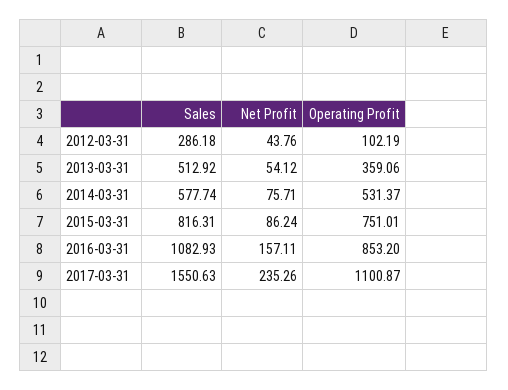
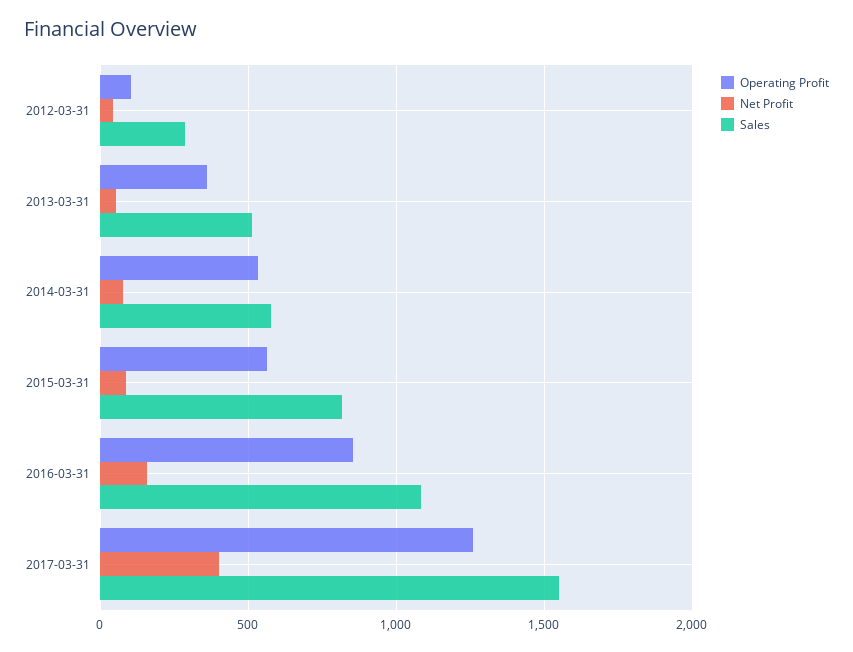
Operating Profit, 2015-03-31: 751.01 -> 550
Net Profit, 2017-03-31: 235.26 -> 400
Operating Profit, 2017-03-31: 1100.87 -> 1250

